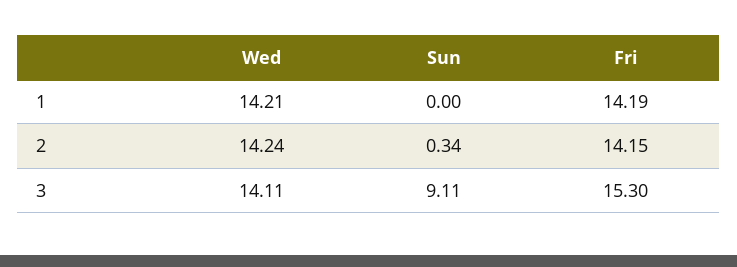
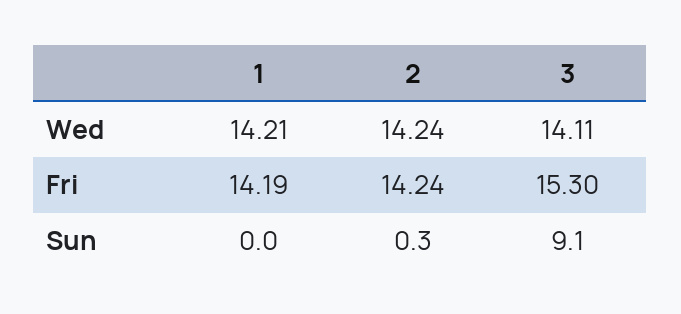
Fri, 2: 14.15 -> 14.24

